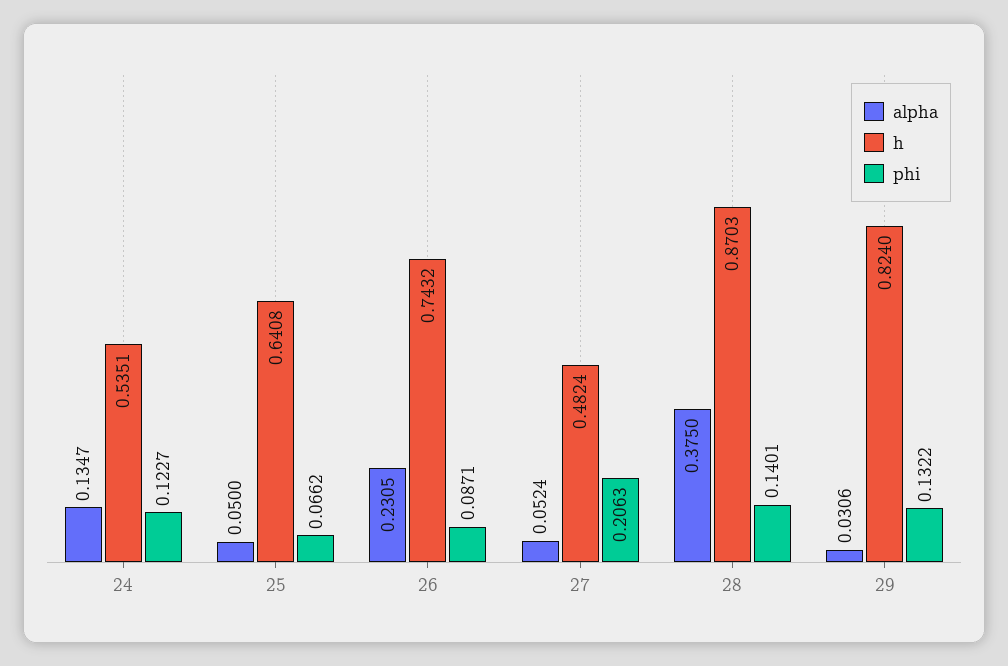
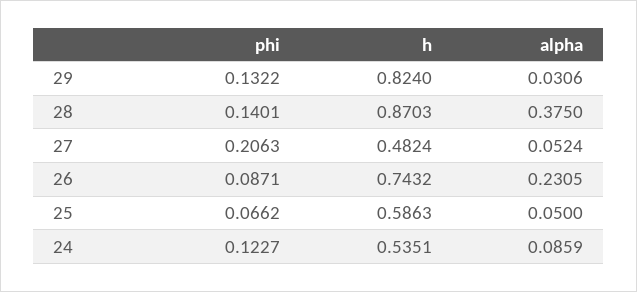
alpha, 24: 0.1347 -> 0.0859
h, 25: 0.6408 -> 0.5863

